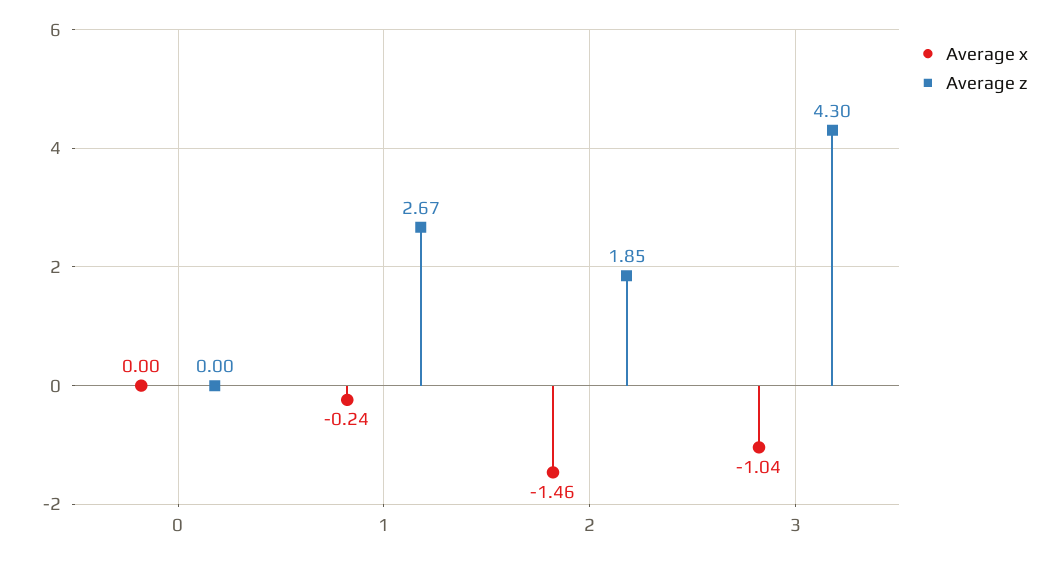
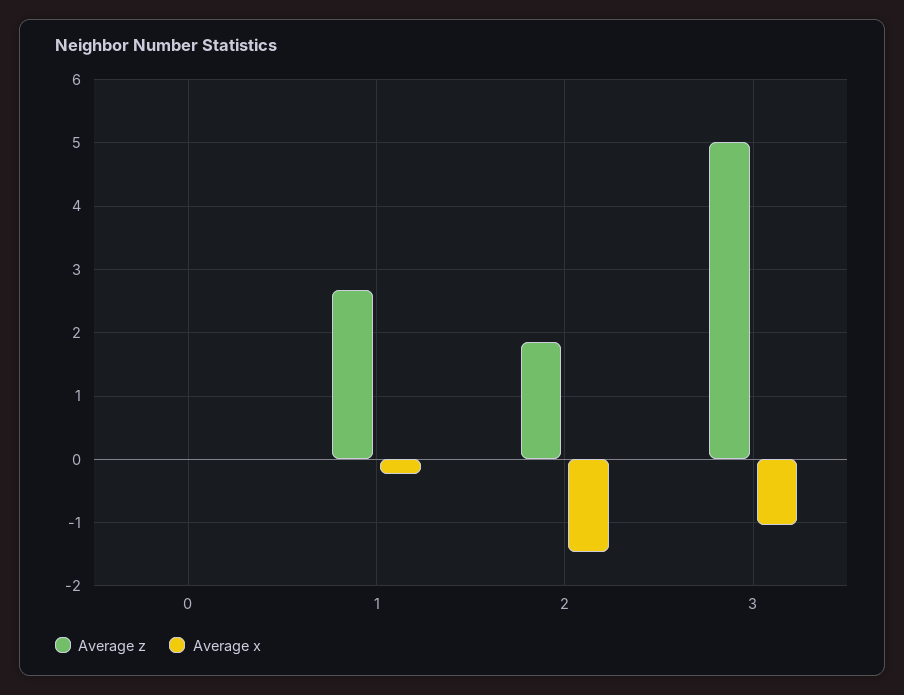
Average z, 3: 4.3 -> 5

